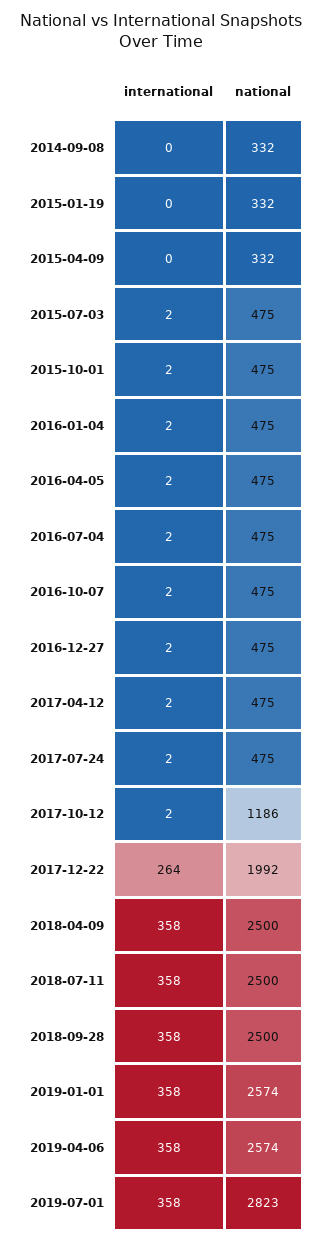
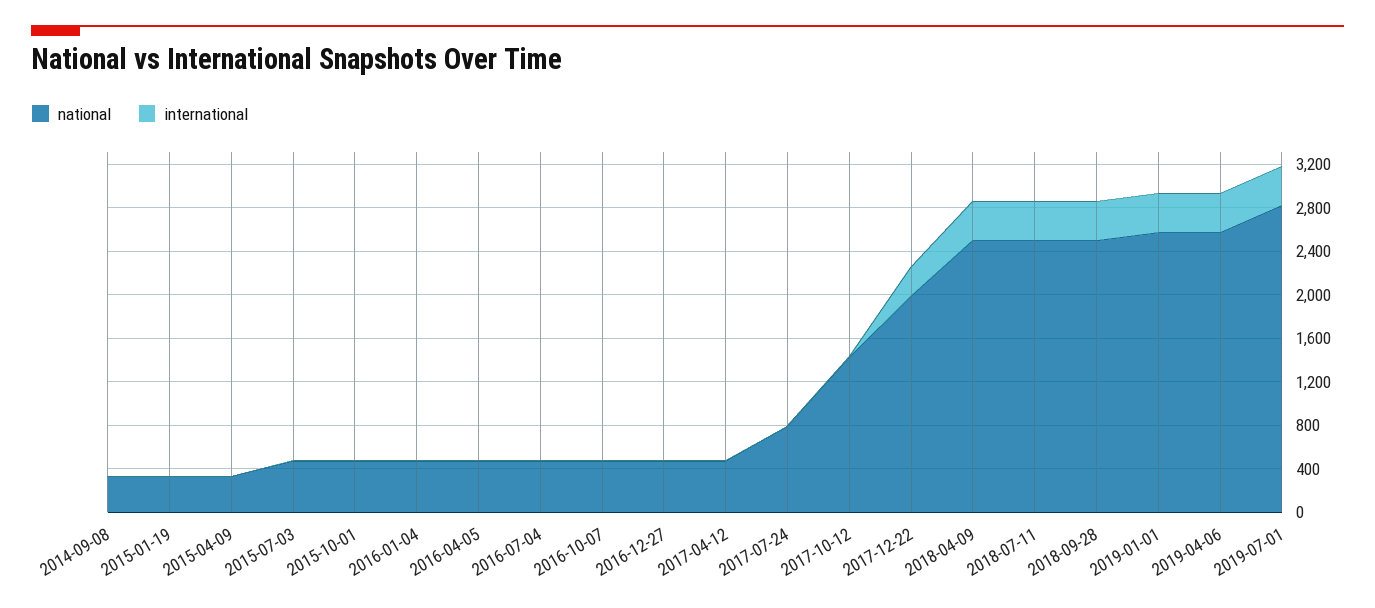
national, 2017-07-24: 475 -> 800
national, 2017-10-12: 1186 -> 1400

